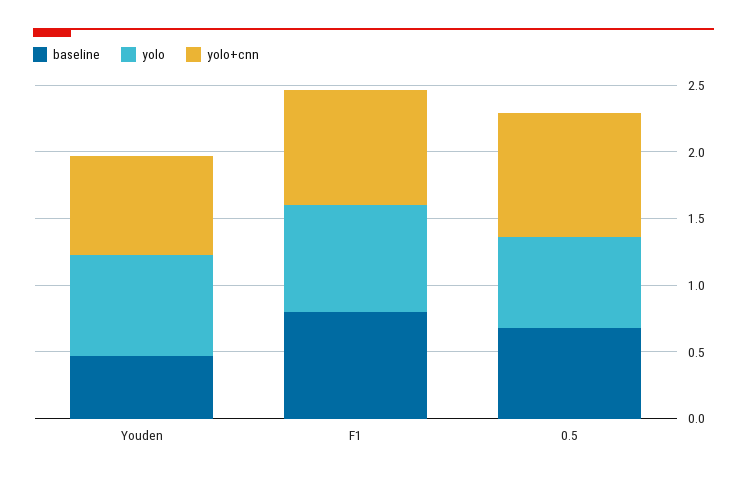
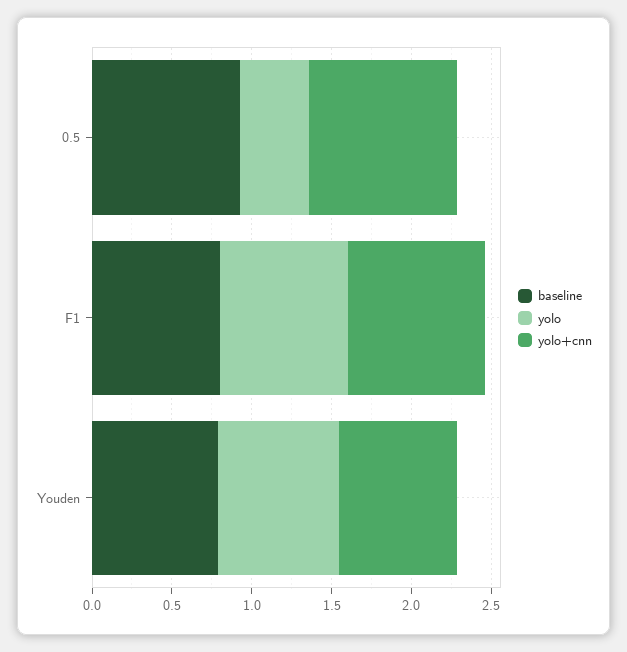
baseline, Youden: 0.5 -> 0.8
baseline, 0.5: 0.7 -> 0.9
yolo, 0.5: 0.7 -> 0.4

